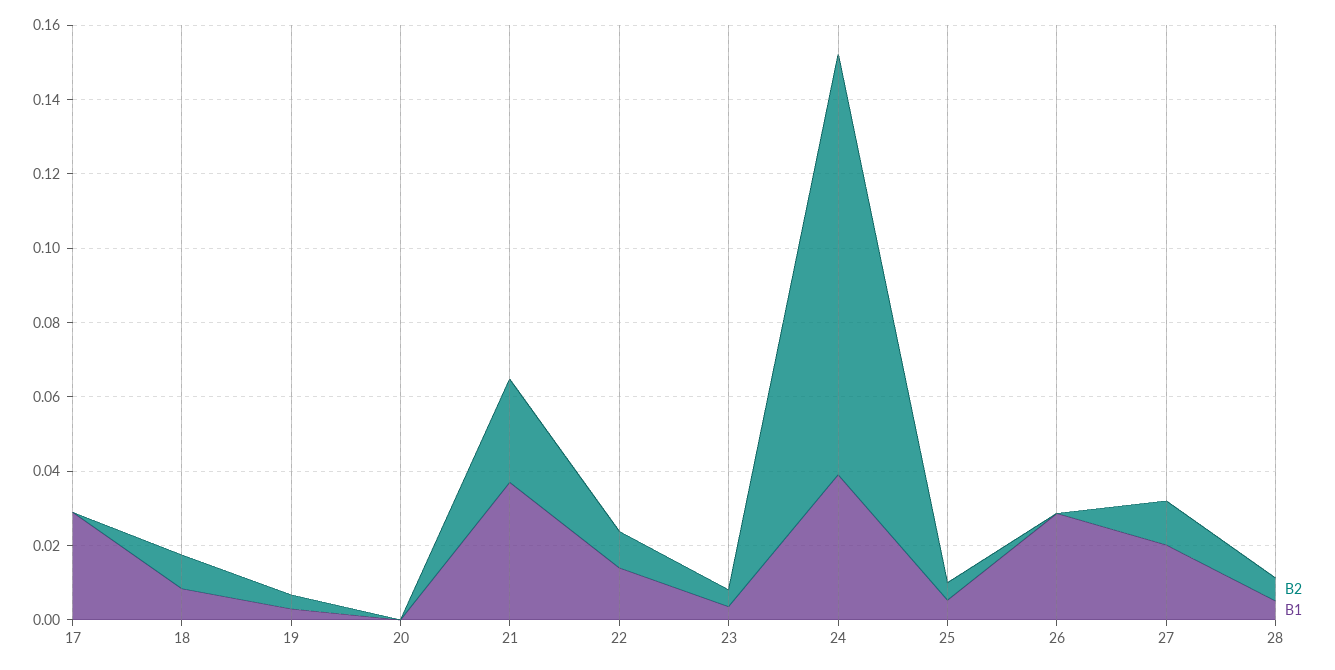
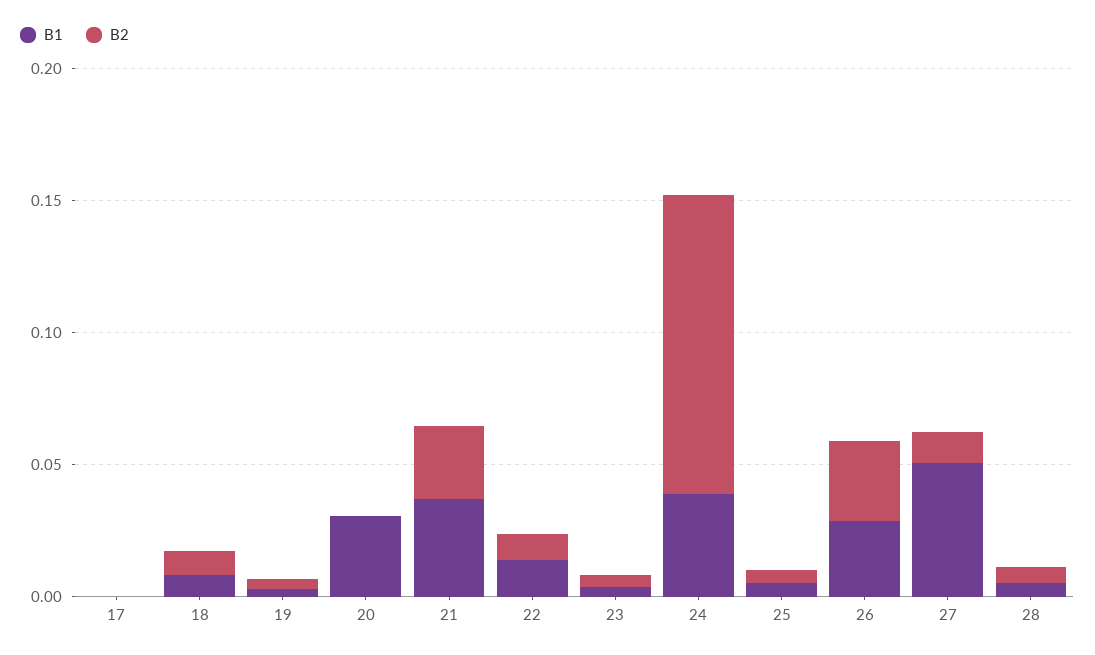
B1, 17: 0.03 -> 0
B1, 20: 0 -> 0.03
B2, 26: 0 -> 0.03
B1, 27: 0.02 -> 0.05

